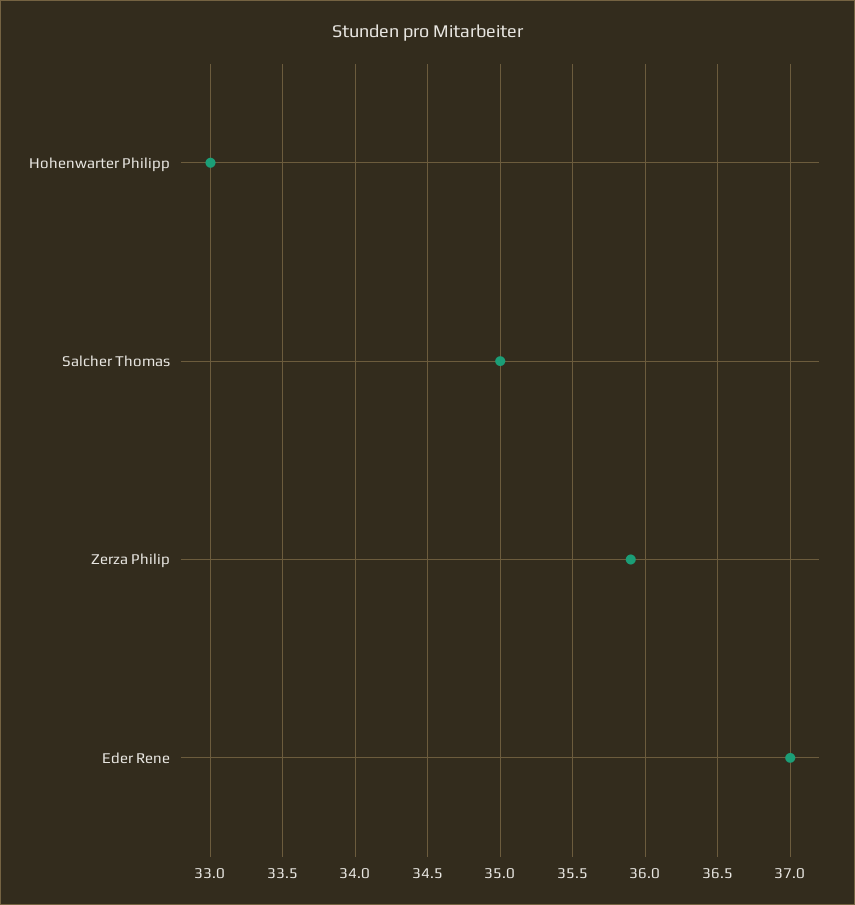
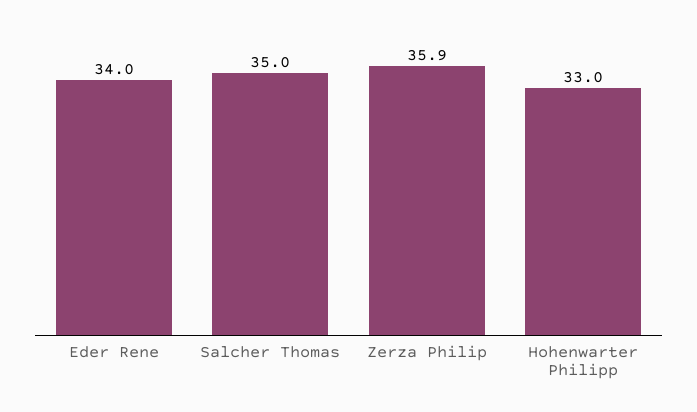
Eder Rene: 37 -> 34

